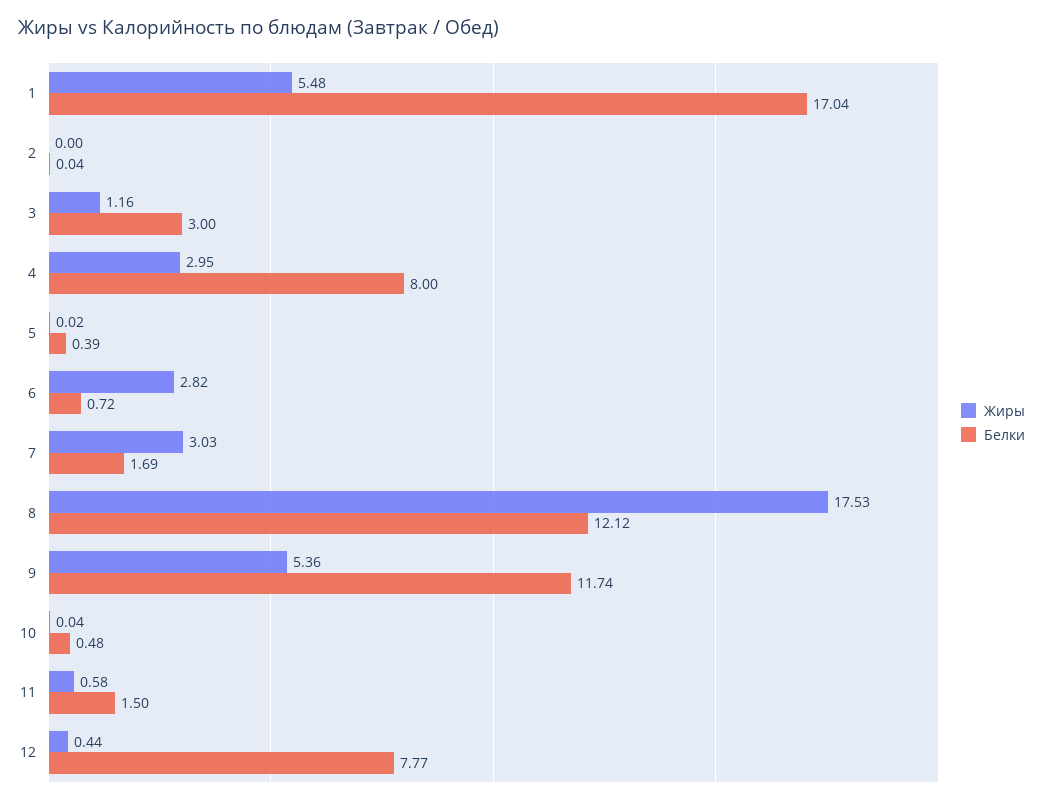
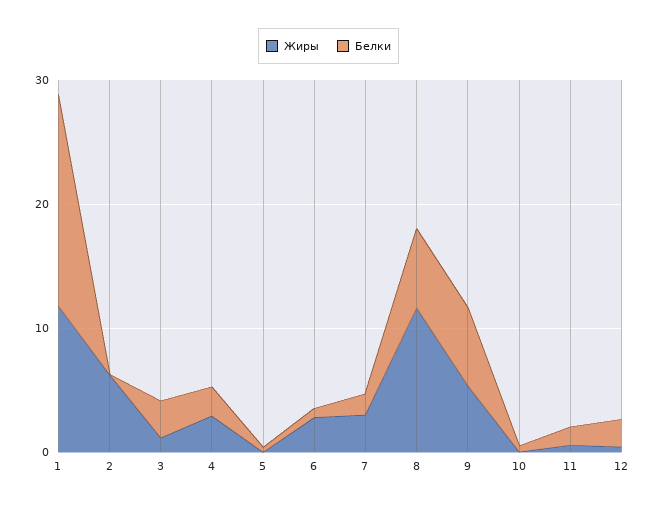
Жиры, 1: 5.48 -> 12
Жиры, 2: 0 -> 6
Белки, 4: 8 -> 2
Жиры, 8: 17.53 -> 12
Белки, 8: 12.12 -> 6
Белки, 9: 11.74 -> 6
Белки, 12: 7.77 -> 2

